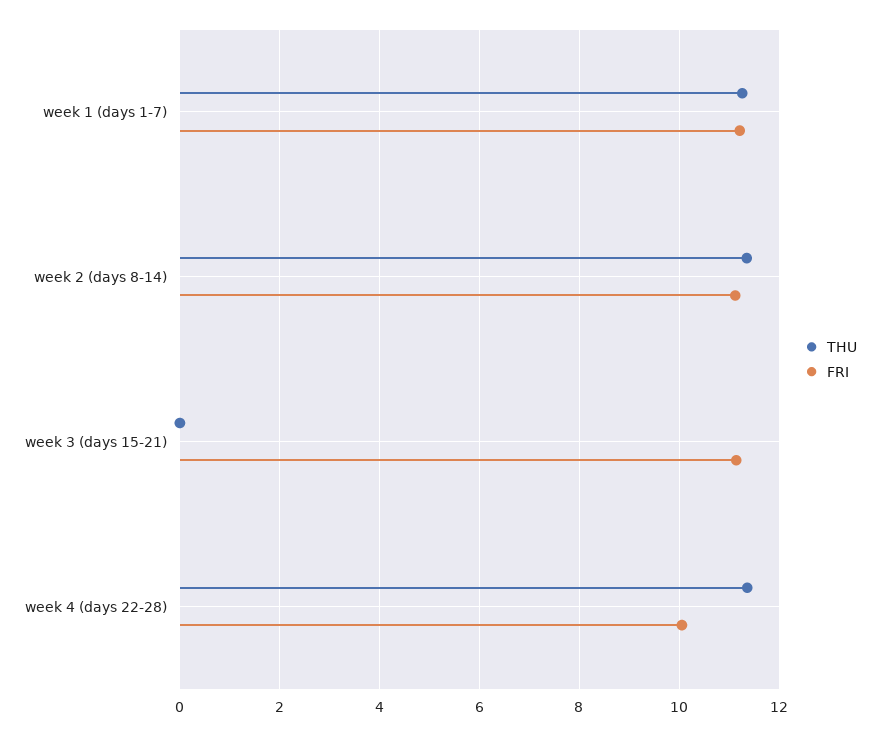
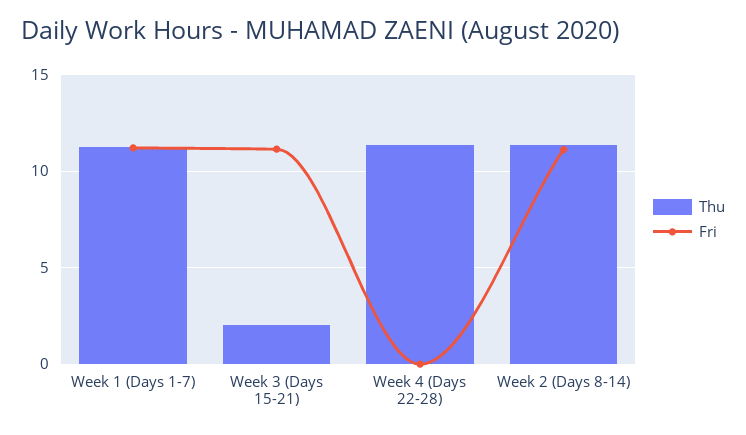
THU, week 3 (days 15-21): 0 -> 2
FRI, week 4 (days 22-28): 10 -> 0

